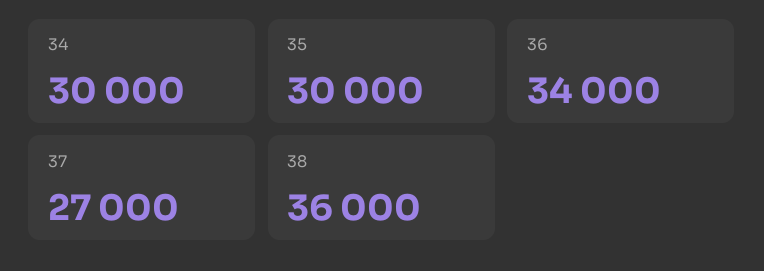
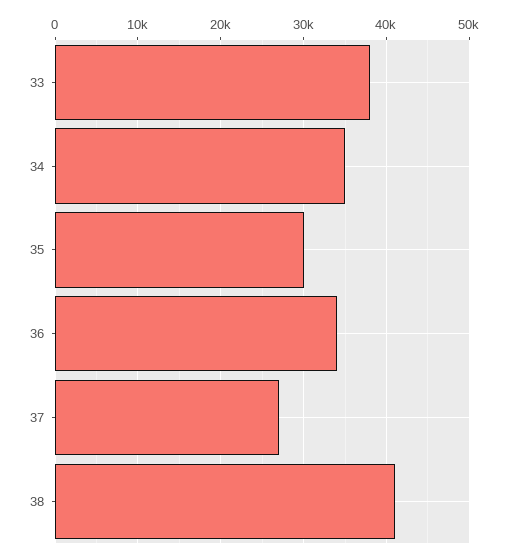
34: 30000 -> 35000
38: 36000 -> 41000
33: none -> 38000

